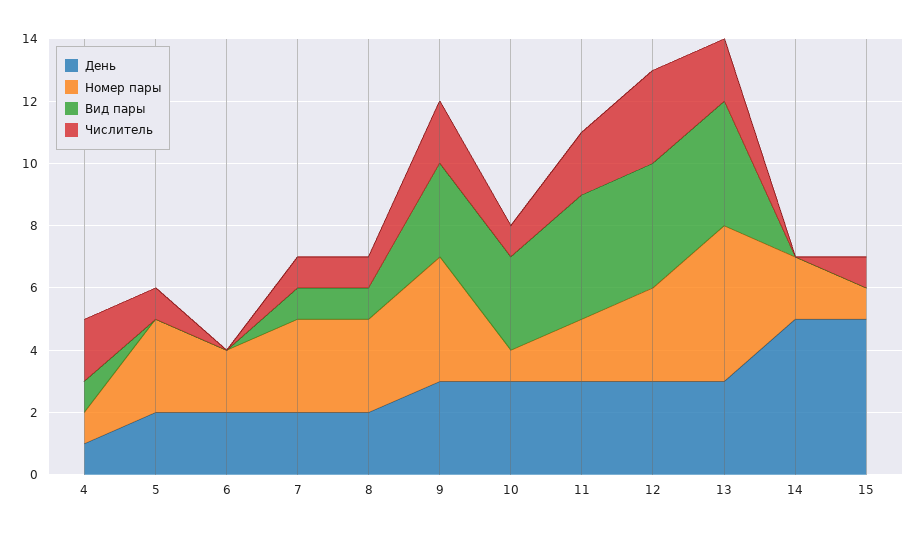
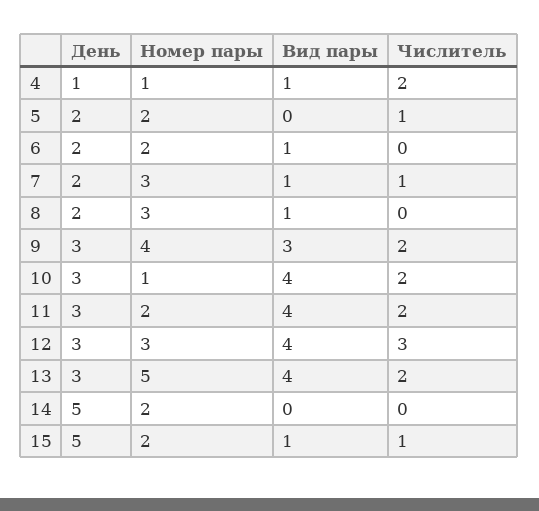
Номер пары, 5: 3 -> 2
Вид пары, 6: 0 -> 1
Числитель, 8: 1 -> 0
Вид пары, 10: 3 -> 4
Числитель, 10: 1 -> 2
Номер пары, 15: 1 -> 2
Вид пары, 15: 0 -> 1

